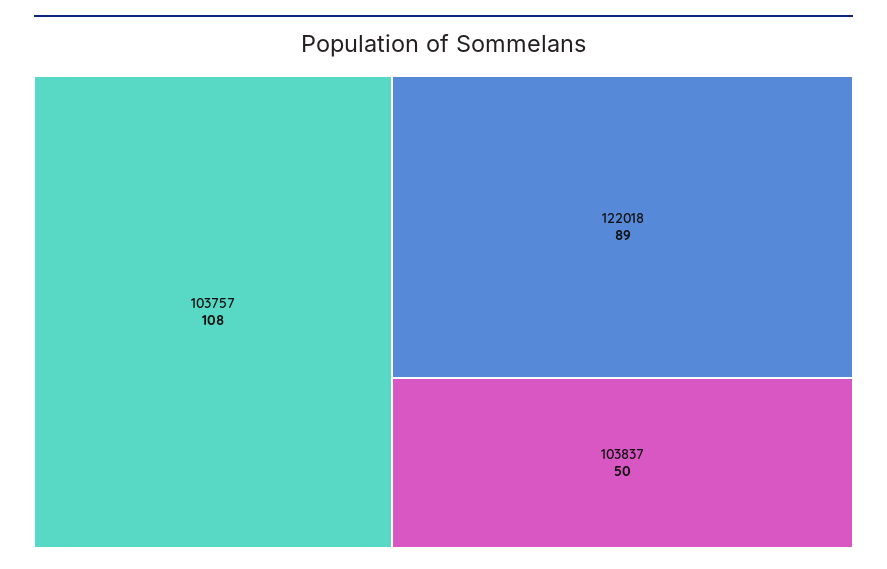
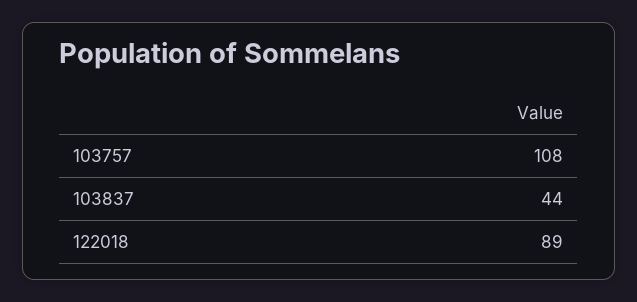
103837: 50 -> 44

